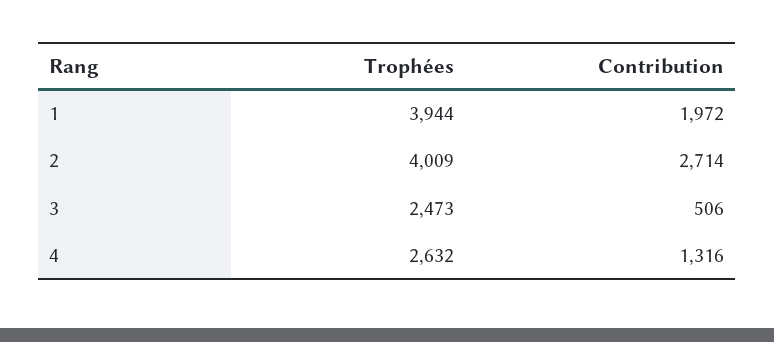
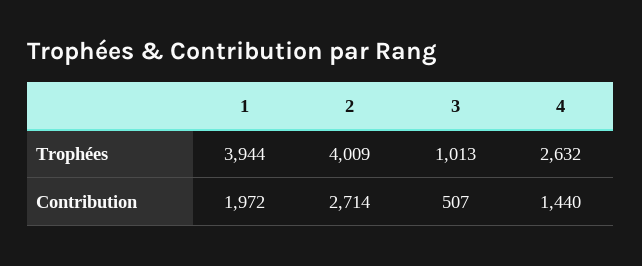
Trophées, 3: 2473 -> 1013
Contribution, 3: 506 -> 507
Contribution, 4: 1316 -> 1440

